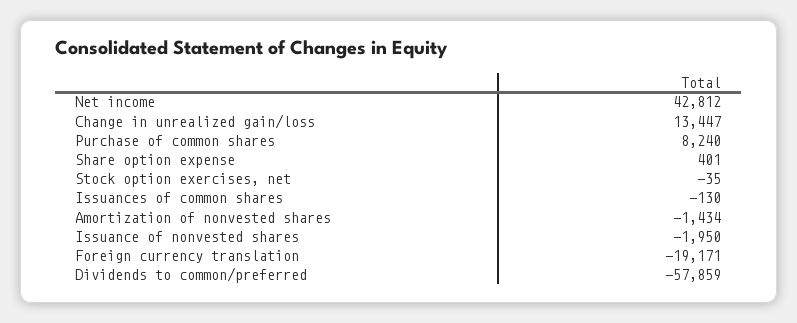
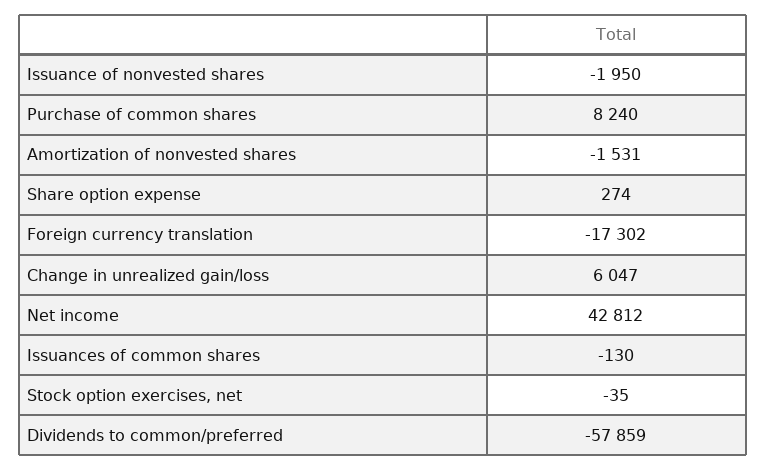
Change in unrealized gain/loss: 13447 -> 6047
Share option expense: 401 -> 274
Amortization of nonvested shares: -1434 -> -1531
Foreign currency translation: -19171 -> -17302

